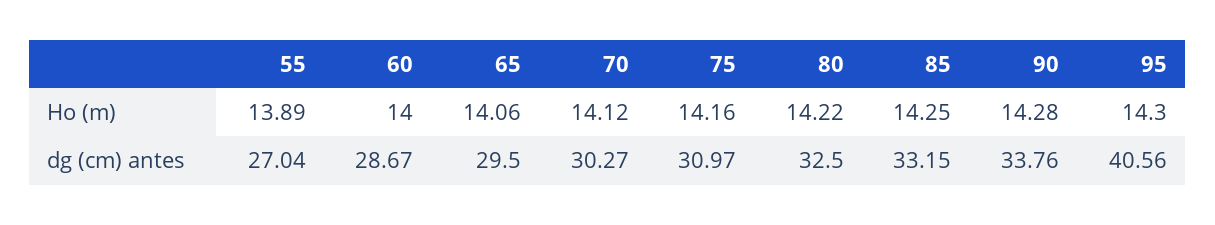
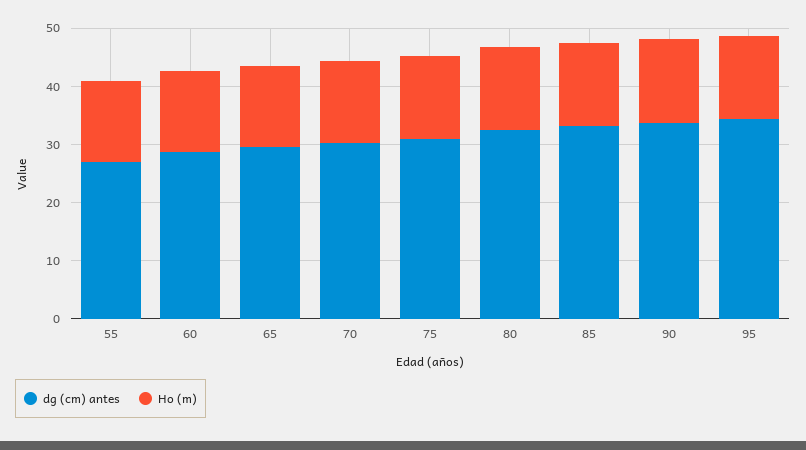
dg (cm) antes, 95: 40.56 -> 34

